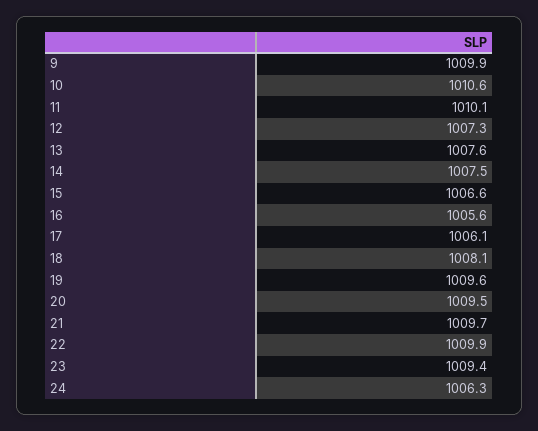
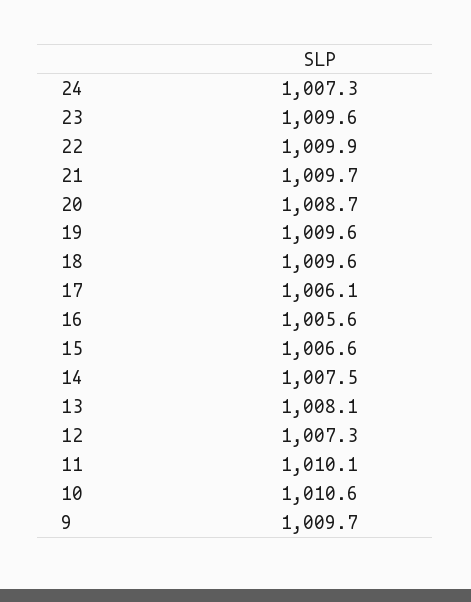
9: 1009.9 -> 1009.7
13: 1007.6 -> 1008.1
18: 1008.1 -> 1009.6
20: 1009.5 -> 1008.7
23: 1009.4 -> 1009.6
24: 1006.3 -> 1007.3

